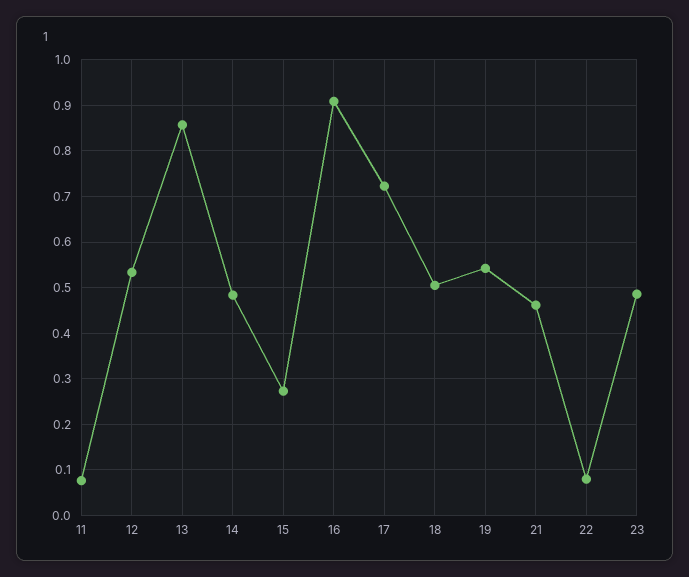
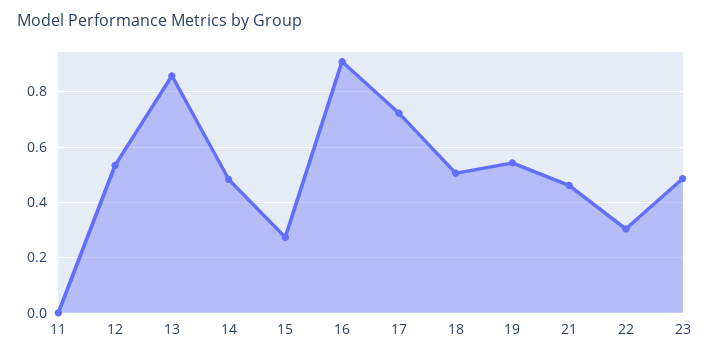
11: 0.08 -> 0
22: 0.08 -> 0.3

